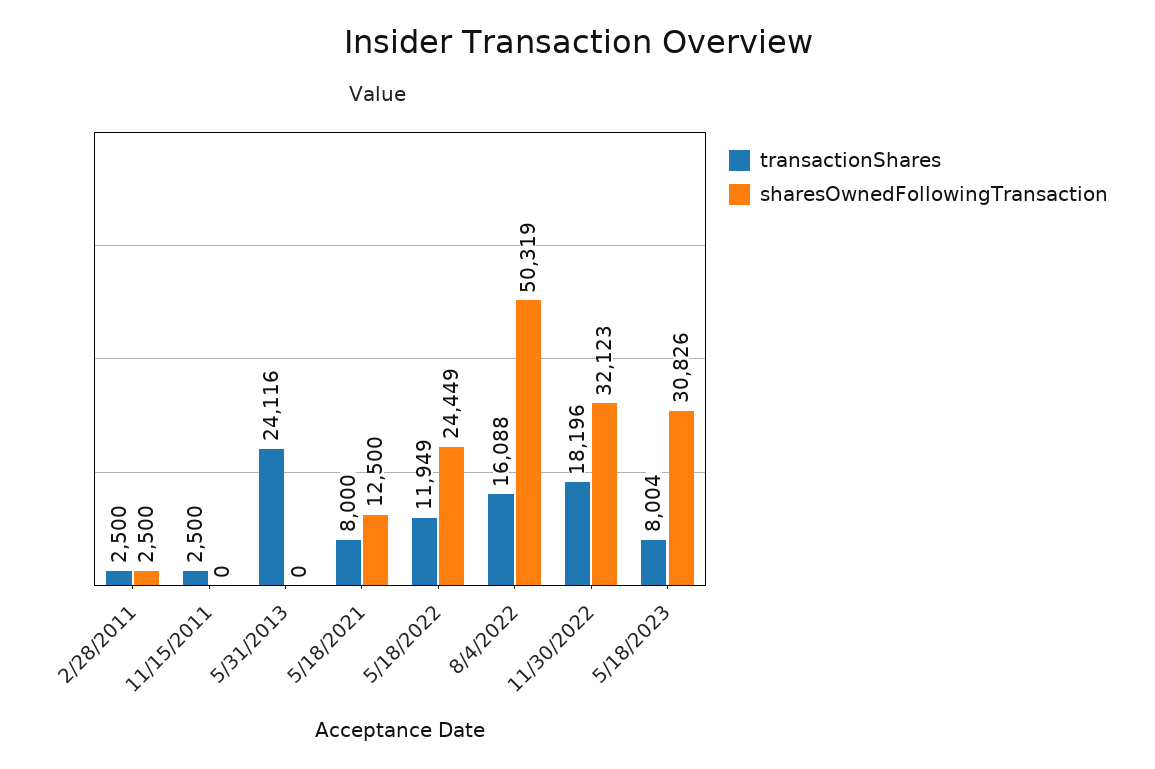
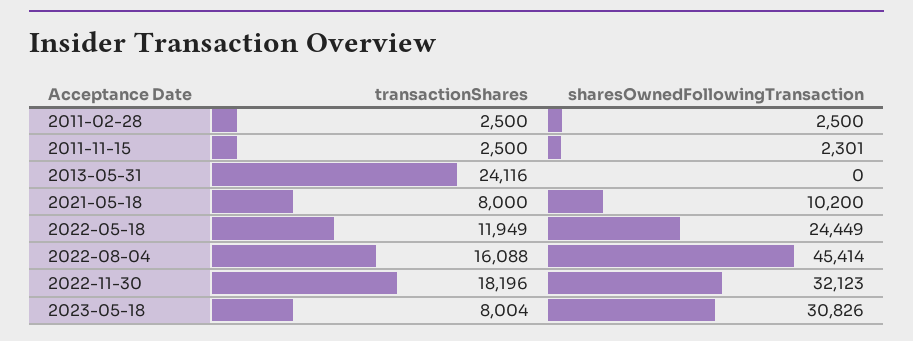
sharesOwnedFollowingTransaction, 11/15/2011: 0 -> 2301
sharesOwnedFollowingTransaction, 5/18/2021: 12500 -> 10200
sharesOwnedFollowingTransaction, 8/4/2022: 50319 -> 45414

